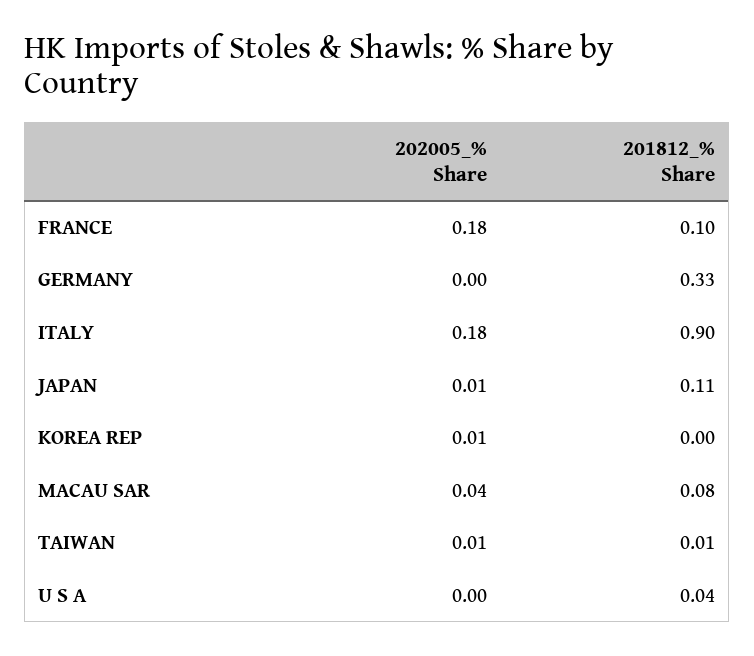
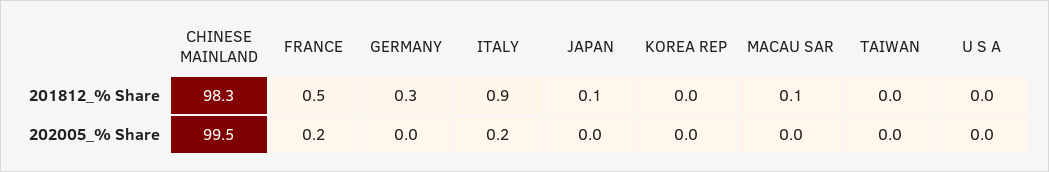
201812_% Share, FRANCE: 0.1 -> 0.5
201812_% Share, CHINESE MAINLAND: none -> 98.3
202005_% Share, CHINESE MAINLAND: none -> 99.5

